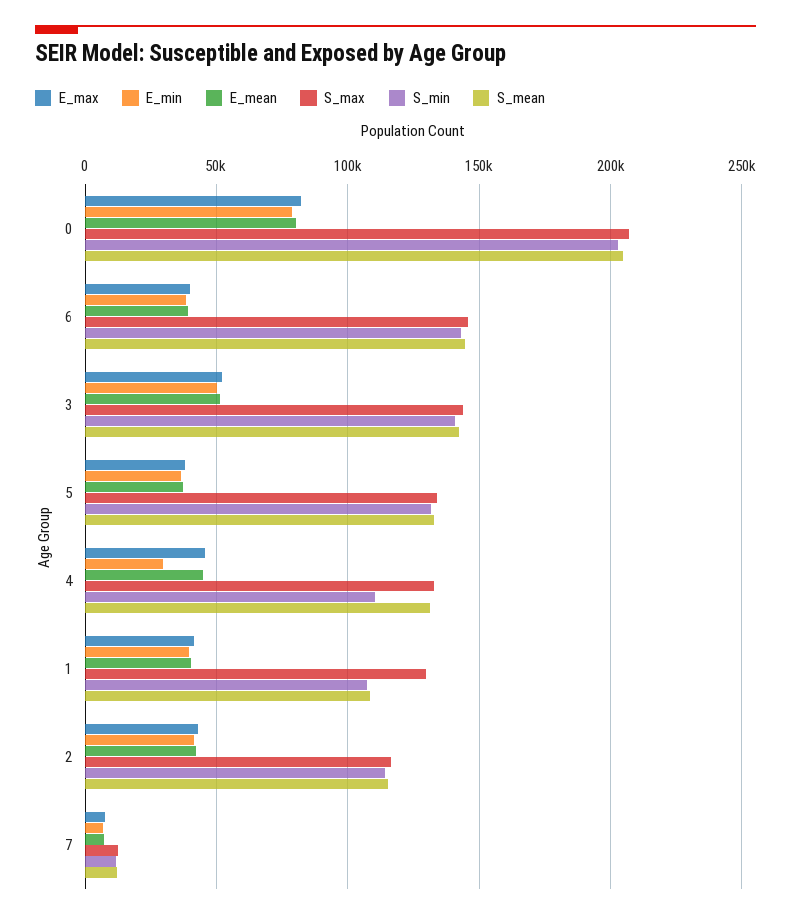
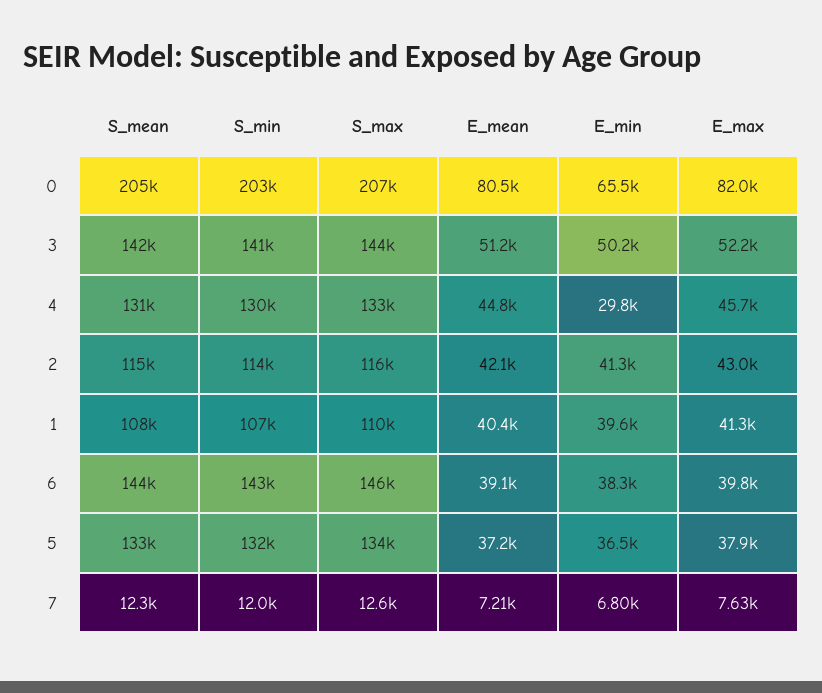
E_min, 0: 80000 -> 65500
S_min, 4: 110000 -> 130000
S_max, 1: 130000 -> 110000

